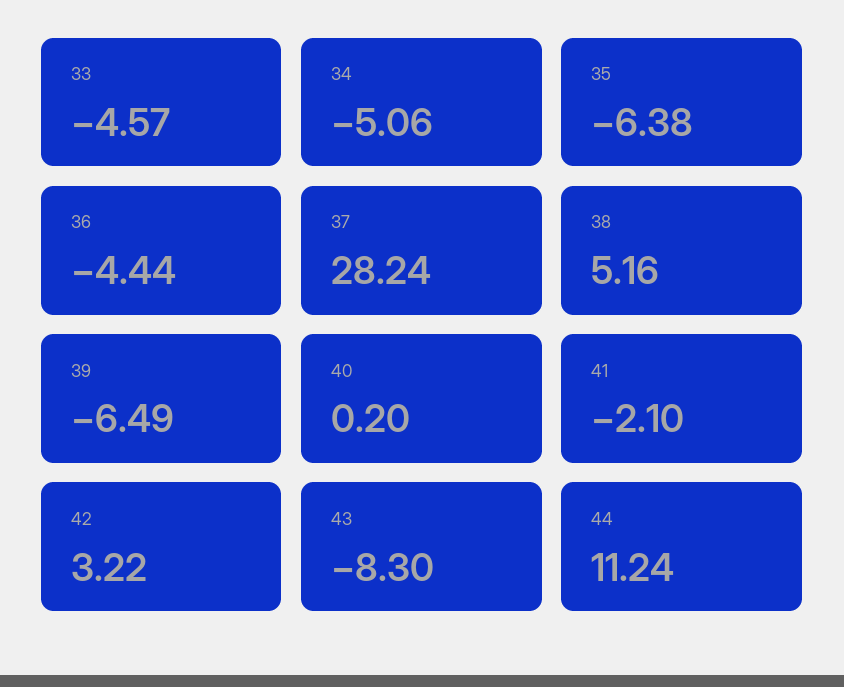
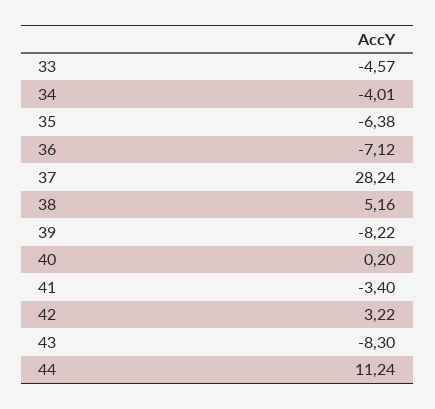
34: -5.06 -> -4.01
36: -4.44 -> -7.12
39: -6.49 -> -8.22
41: -2.1 -> -3.4

